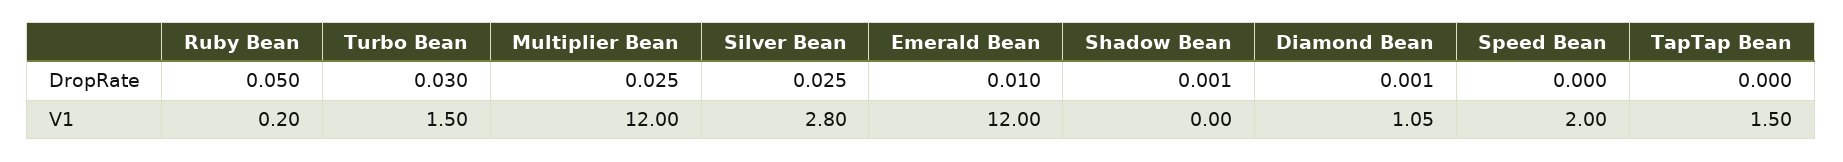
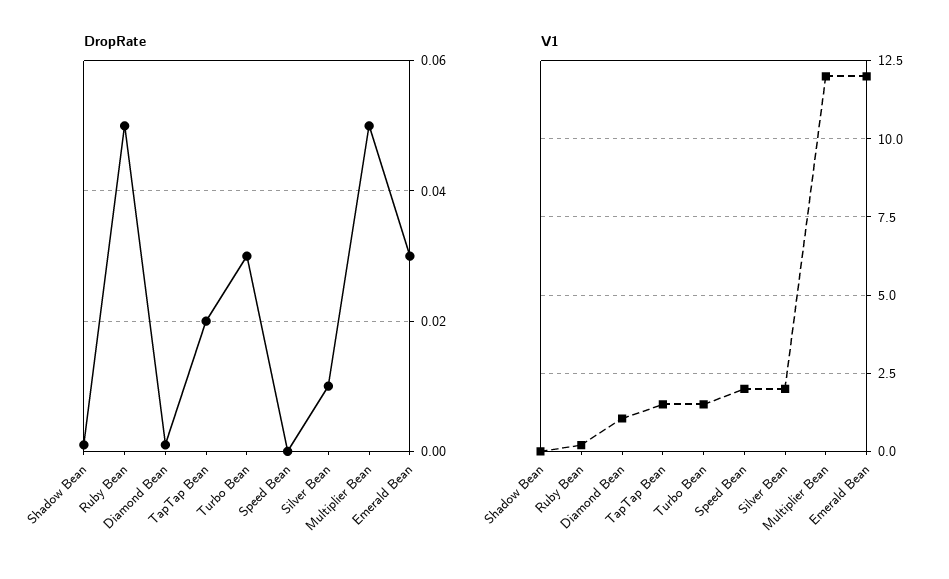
DropRate, Multiplier Bean: 0.025 -> 0.05
DropRate, Silver Bean: 0.025 -> 0.01
DropRate, Emerald Bean: 0.01 -> 0.03
DropRate, TapTap Bean: 0 -> 0.02
V1, Silver Bean: 2.8 -> 2

